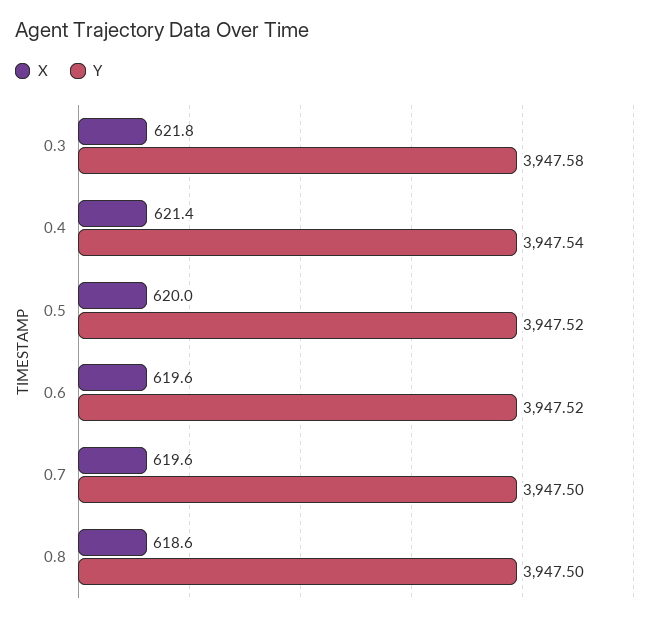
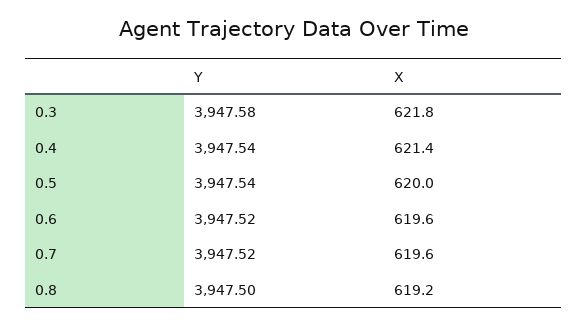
Y, 0.5: 3947.52 -> 3947.54
Y, 0.7: 3947.5 -> 3947.52
X, 0.8: 618.6 -> 619.2

